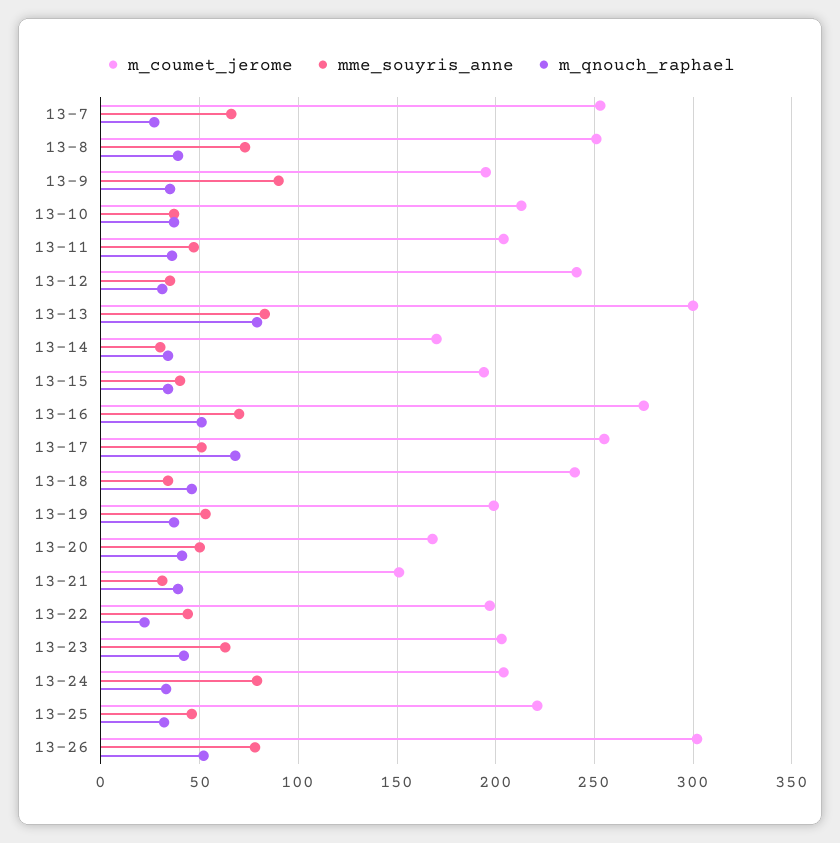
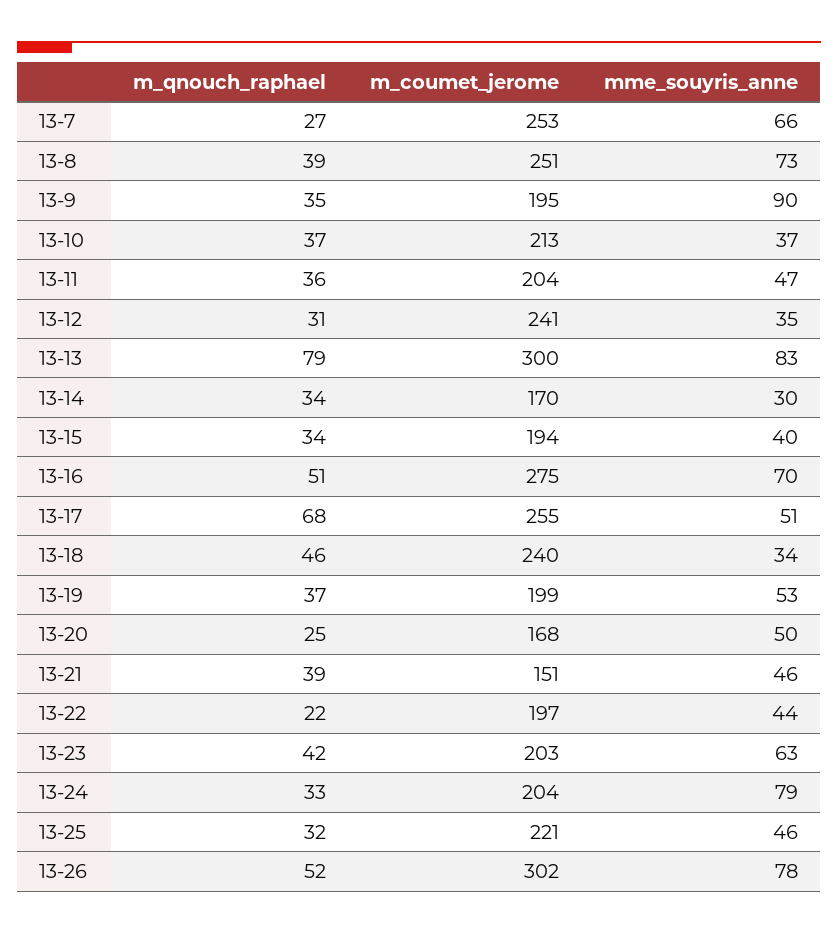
m_qnouch_raphael, 13-20: 40 -> 25
mme_souyris_anne, 13-21: 30 -> 46

